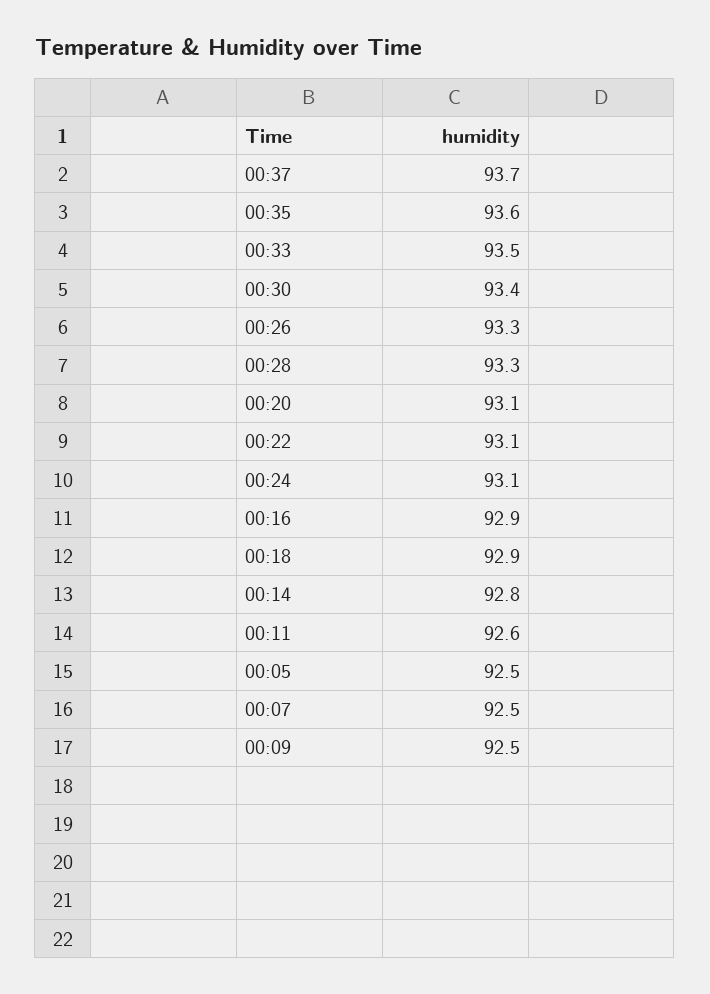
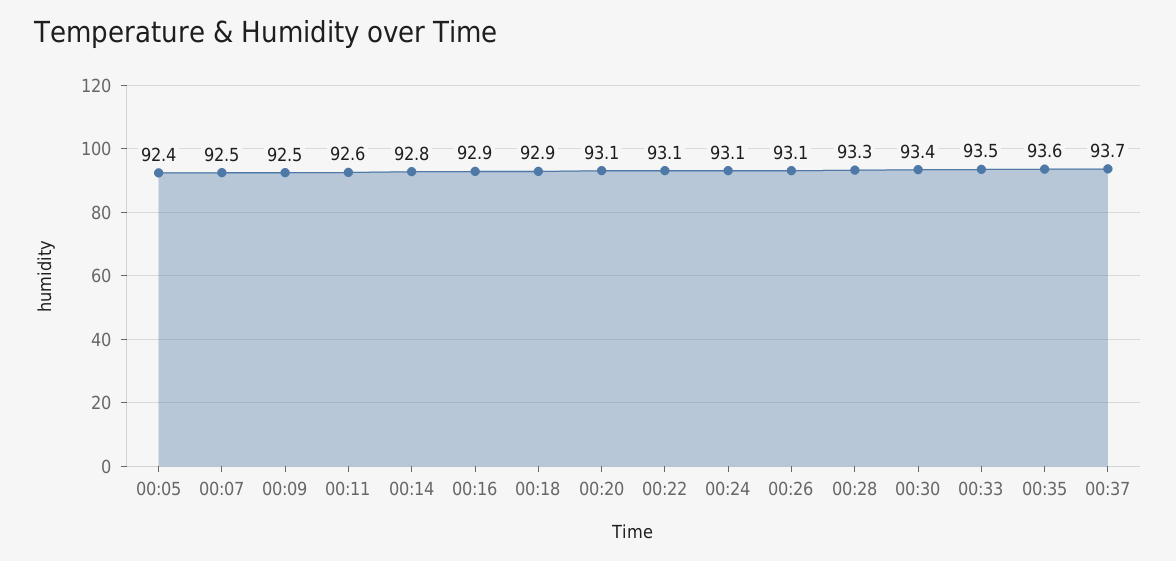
00:26: 93.3 -> 93.1
00:05: 92.5 -> 92.4

